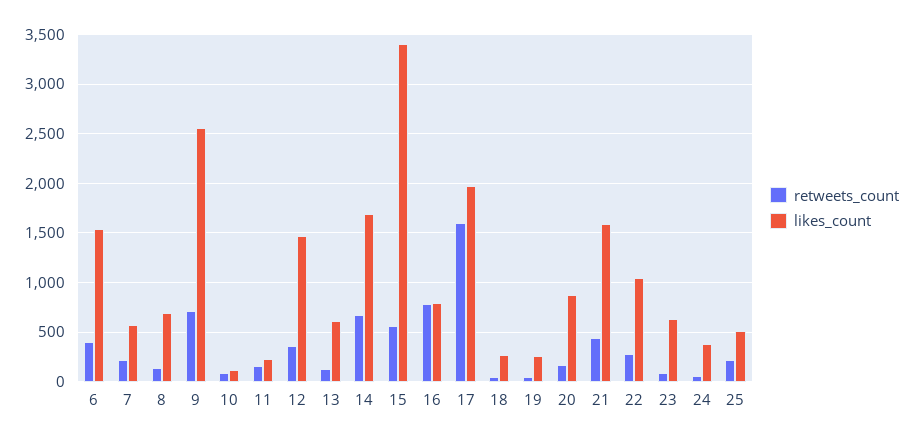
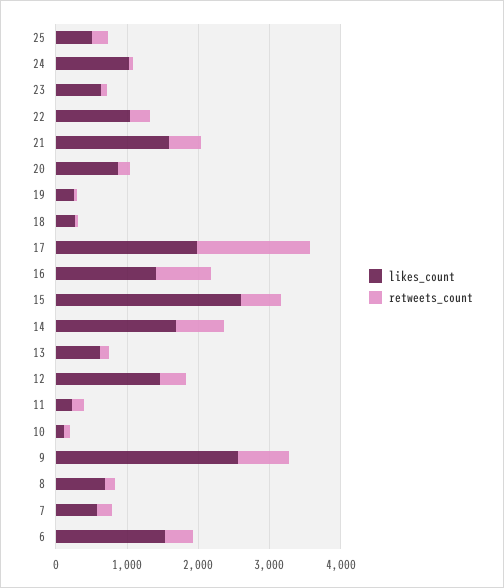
likes_count, 15: 3400 -> 2600
likes_count, 16: 800 -> 1400
likes_count, 24: 400 -> 1000

